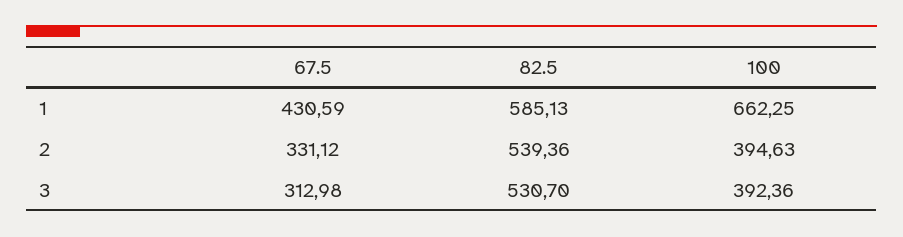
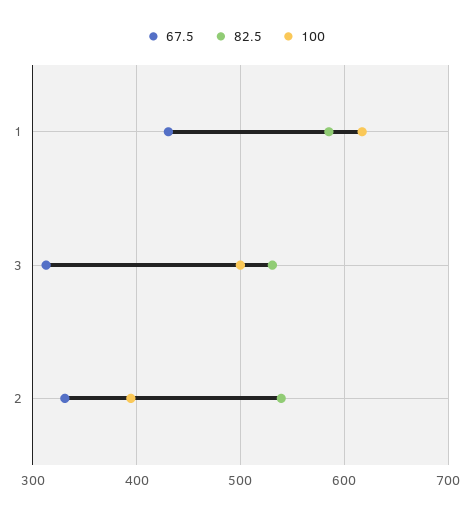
100, 1: 662.25 -> 620
100, 3: 392.36 -> 500

